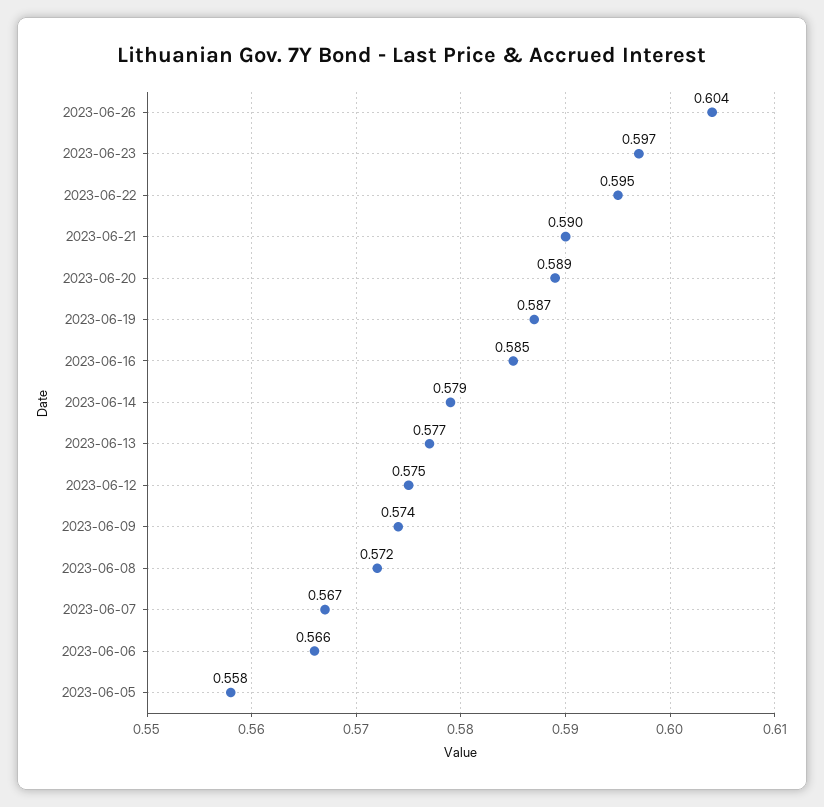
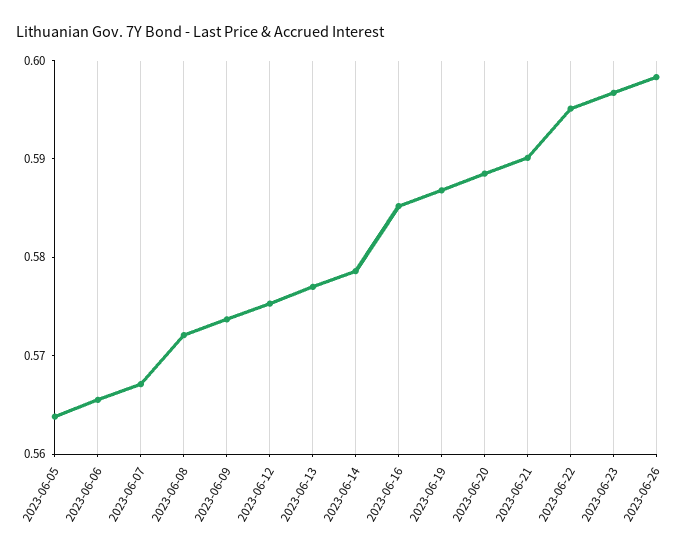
2023-06-26: 0.604 -> 0.598
2023-06-05: 0.558 -> 0.564

